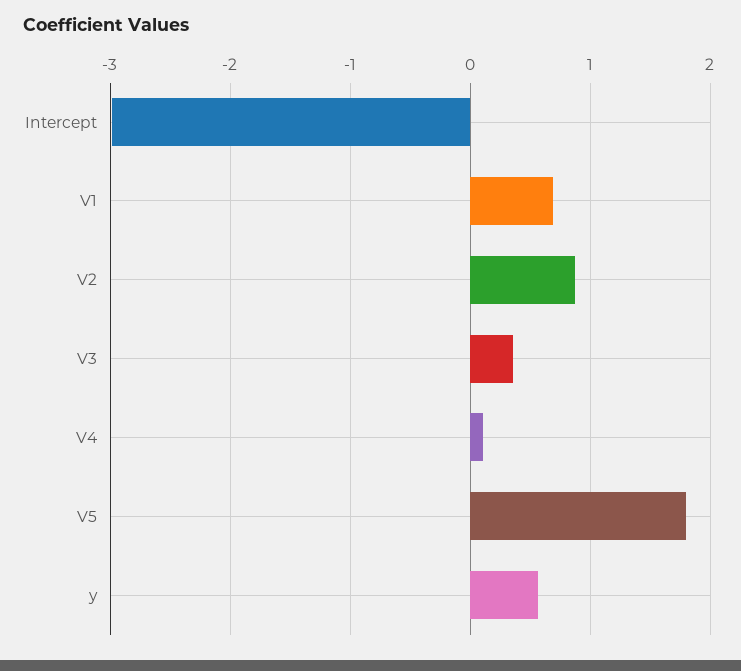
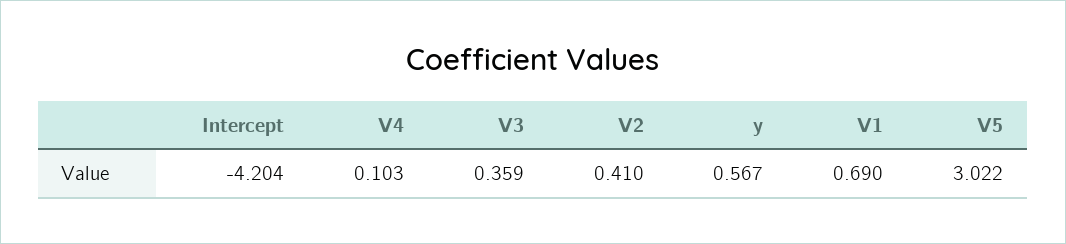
Intercept: -3 -> -4.204
V2: 0.9 -> 0.41
V5: 1.8 -> 3.022

